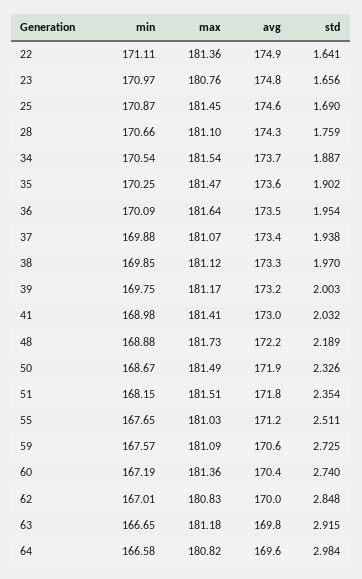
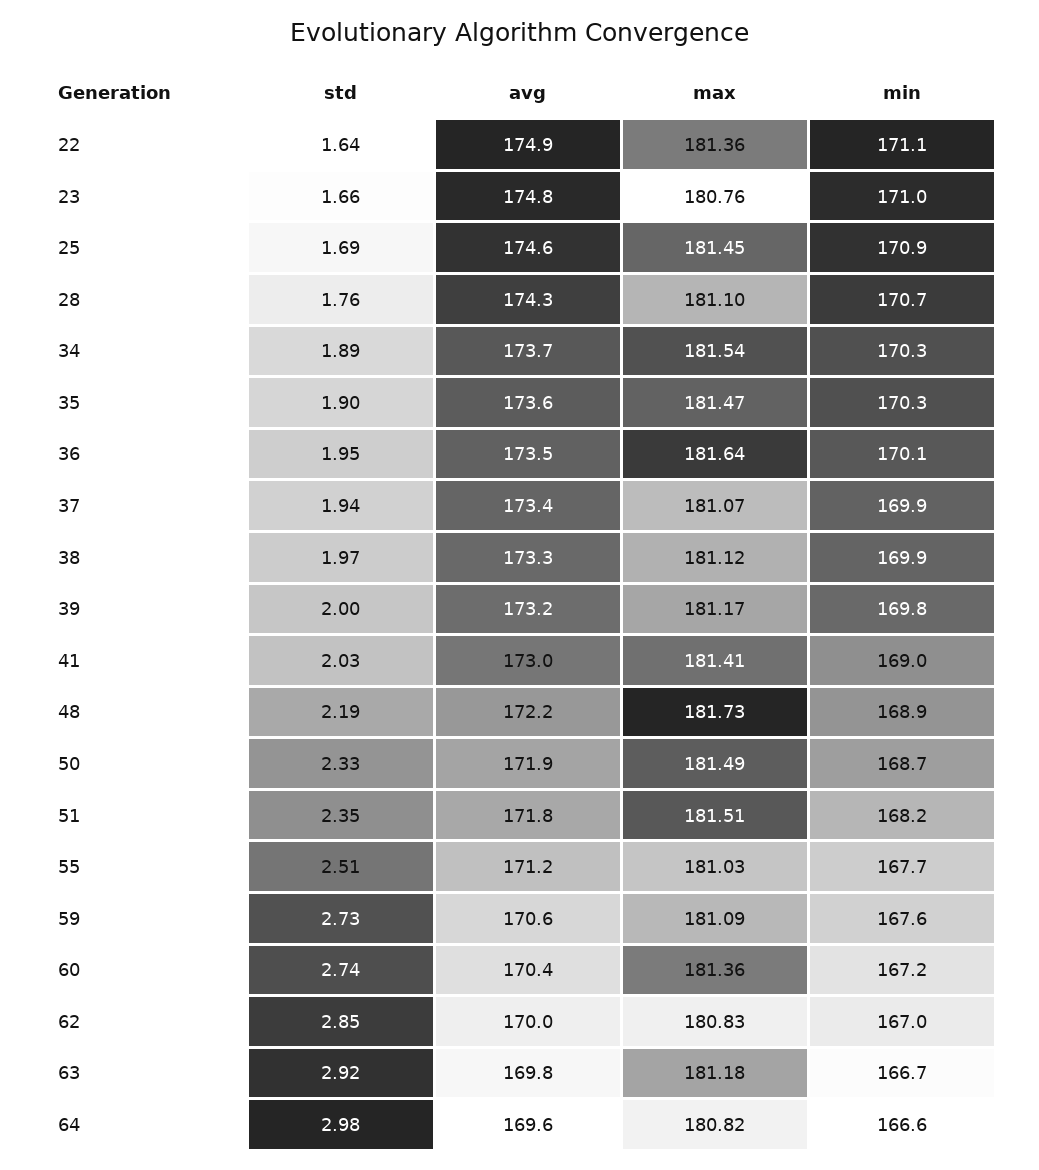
min, 34: 170.54 -> 170.3

